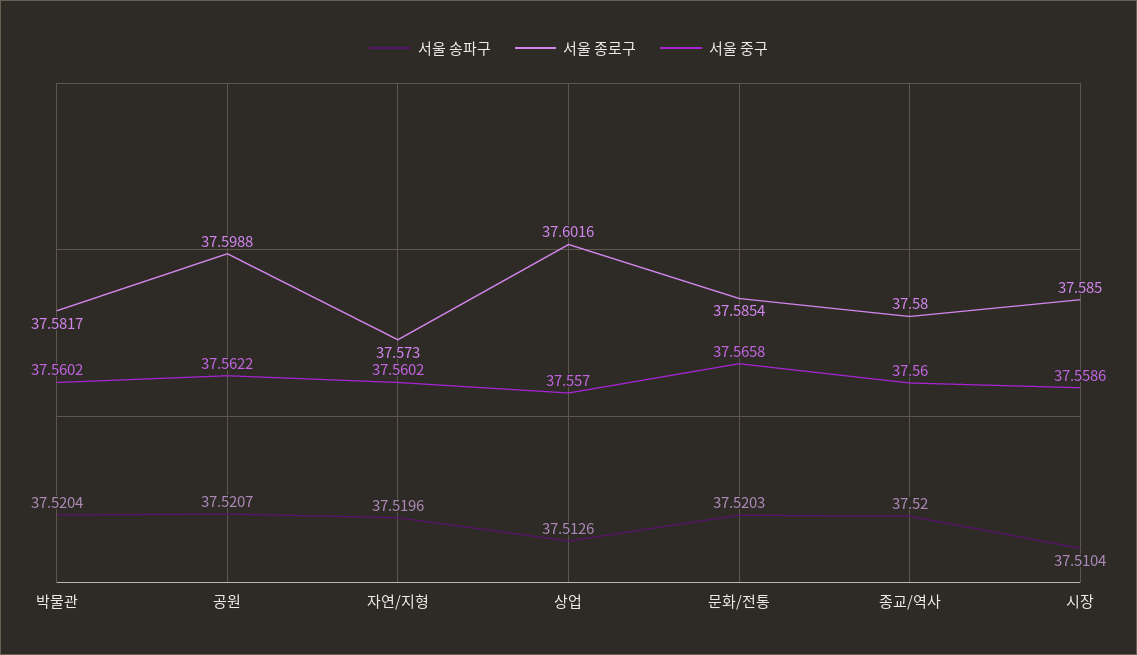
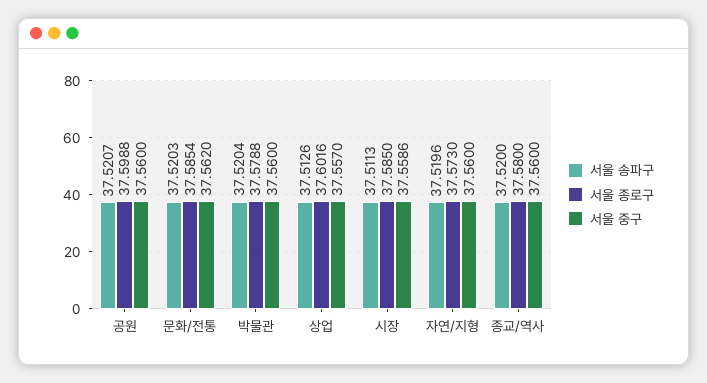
서울 종로구, 박물관: 37.5817 -> 37.5788
서울 중구, 박물관: 37.5602 -> 37.56
서울 중구, 공원: 37.5622 -> 37.56
서울 중구, 자연/지형: 37.5602 -> 37.56
서울 중구, 문화/전통: 37.5658 -> 37.562
서울 송파구, 시장: 37.5104 -> 37.5113

